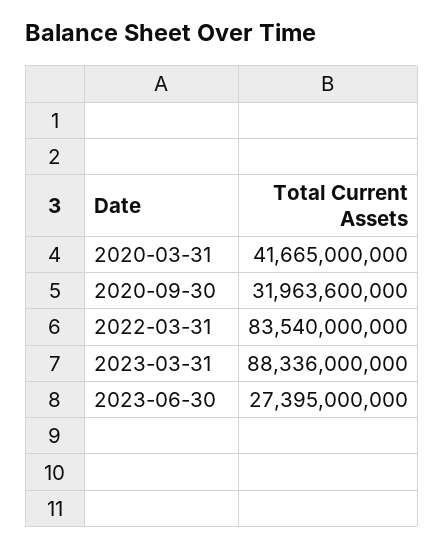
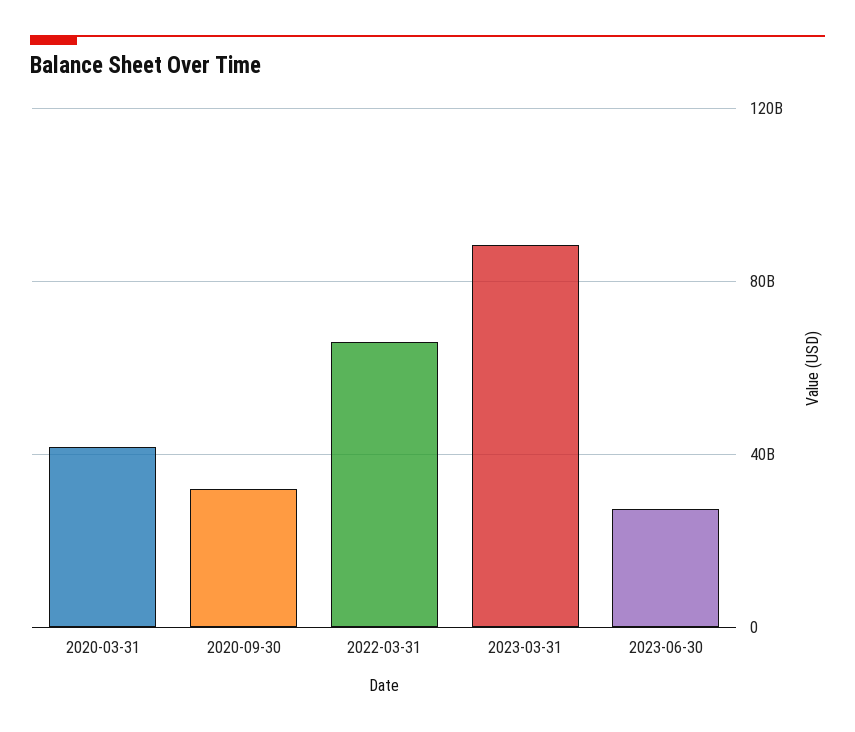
2022-03-31: 83540000000 -> 65000000000

